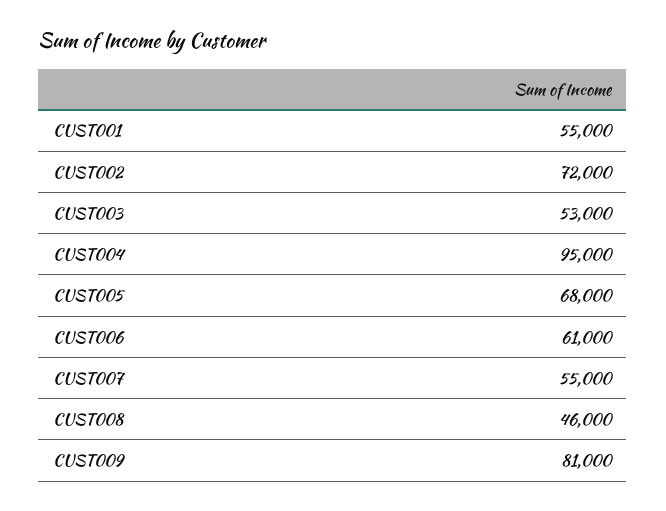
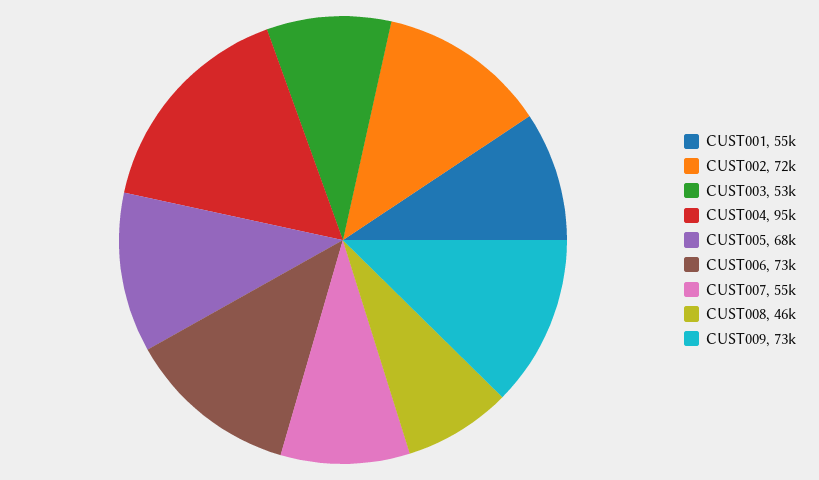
CUST006: 61000 -> 73000
CUST009: 81000 -> 73000

